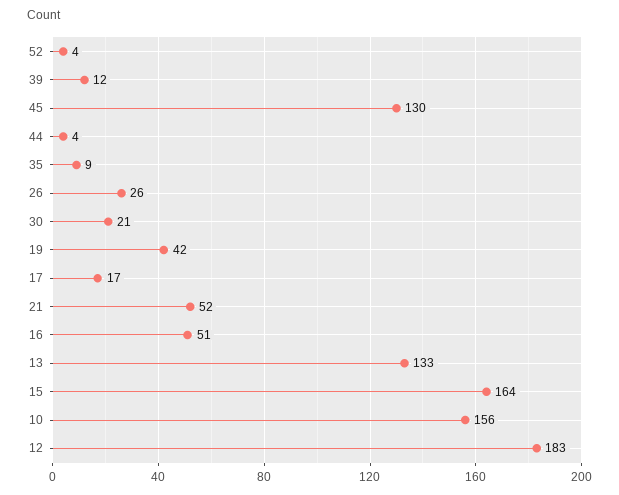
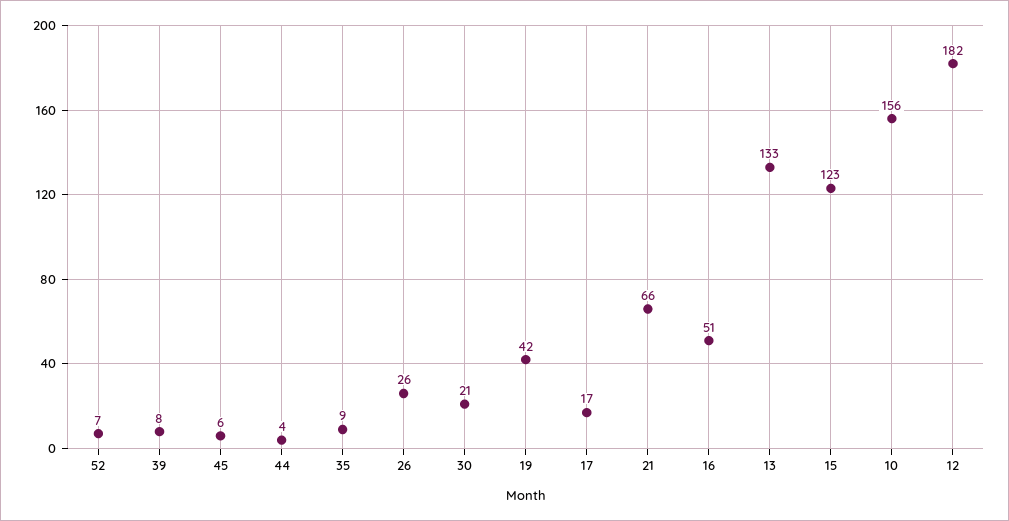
52: 4 -> 7
39: 12 -> 8
45: 130 -> 6
21: 52 -> 66
15: 164 -> 123
12: 183 -> 182

